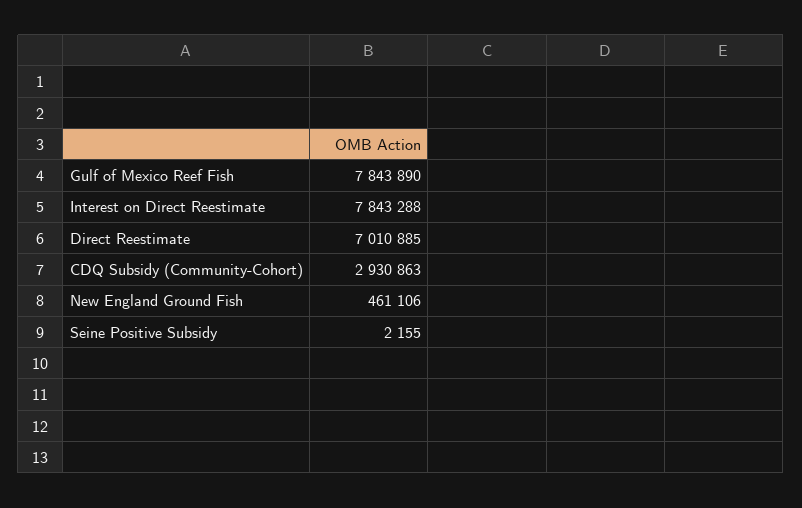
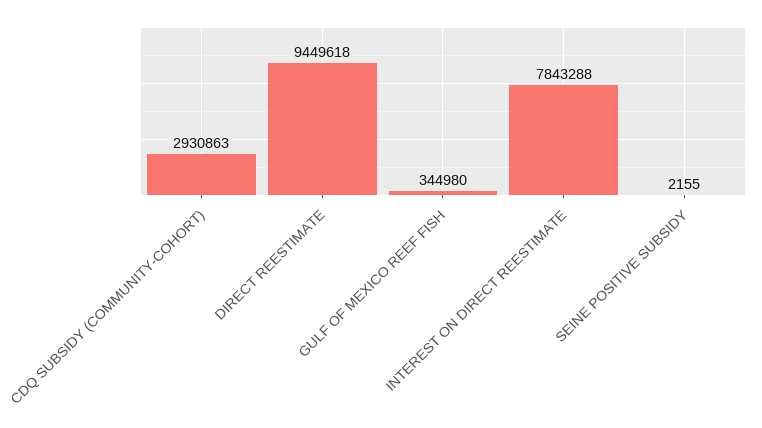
Gulf of Mexico Reef Fish: 7843890 -> 344980
Direct Reestimate: 7010885 -> 9449618
New England Ground Fish: 461106 -> none

